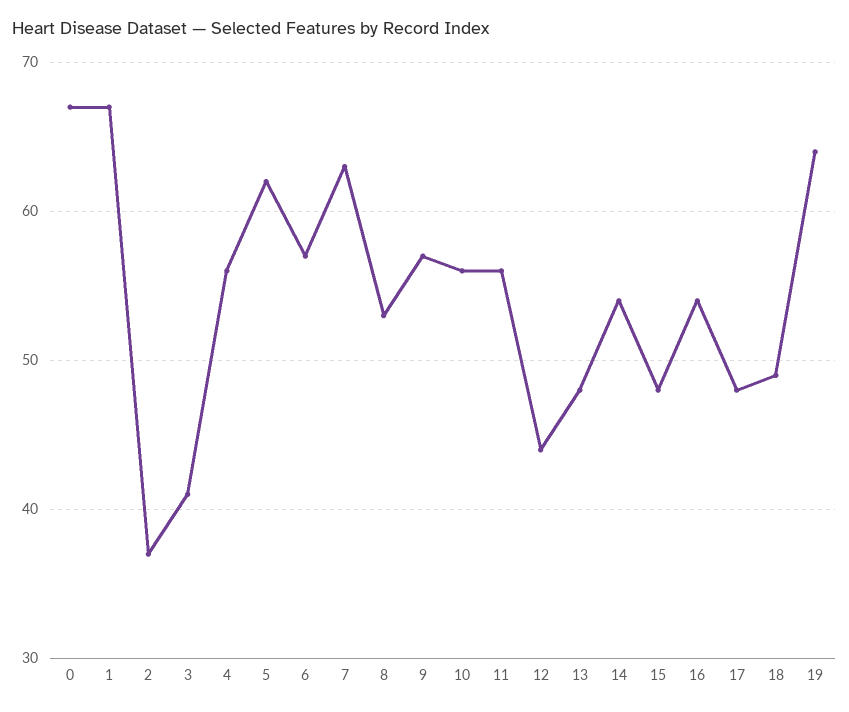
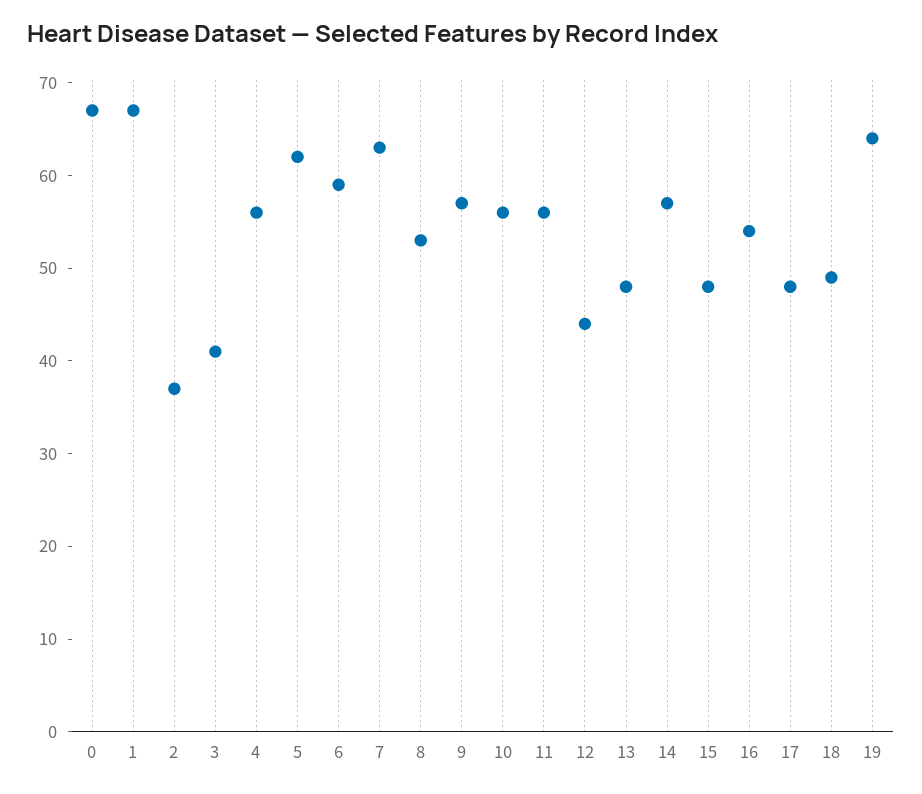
6: 57 -> 59
14: 54 -> 57

